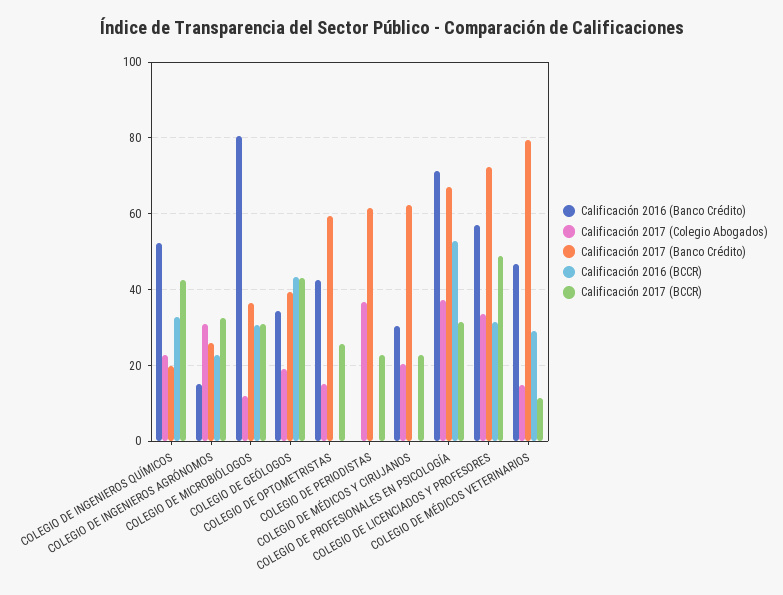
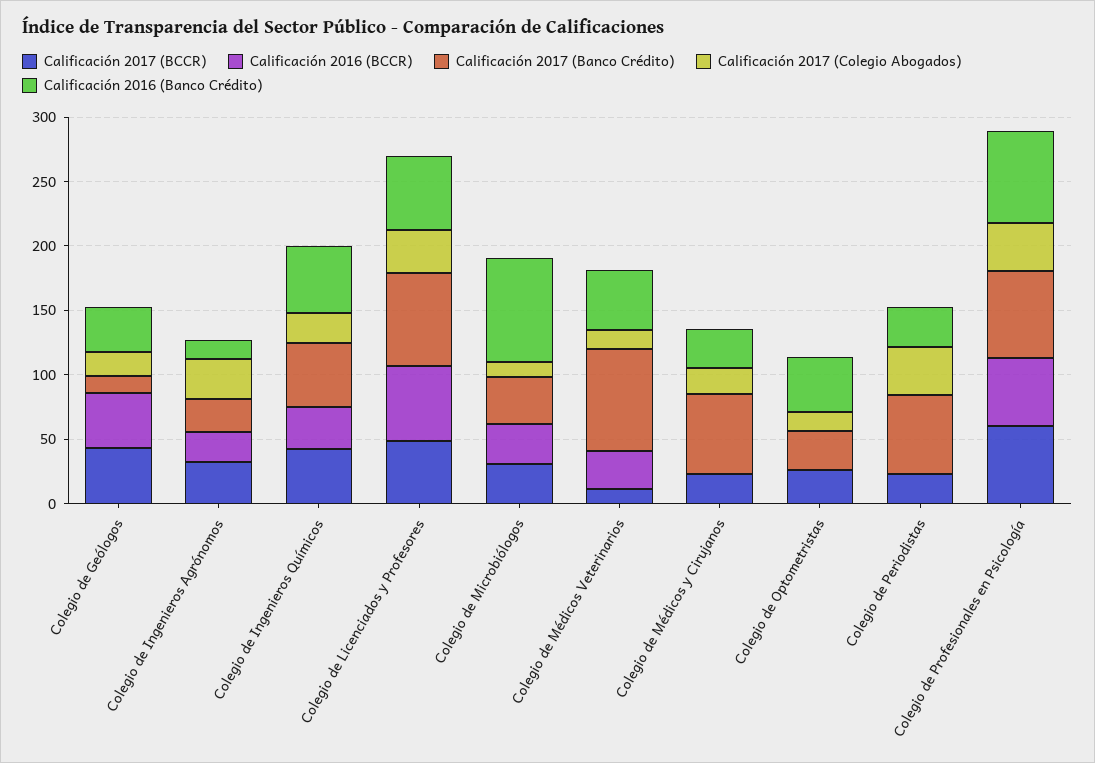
Calificación 2017 (Banco Crédito), COLEGIO DE INGENIEROS QUÍMICOS: 20 -> 50
Calificación 2017 (Banco Crédito), COLEGIO DE GEÓLOGOS: 40 -> 10
Calificación 2017 (Banco Crédito), COLEGIO DE OPTOMETRISTAS: 60 -> 30
Calificación 2016 (Banco Crédito), COLEGIO DE PERIODISTAS: 0 -> 30
Calificación 2017 (BCCR), COLEGIO DE PROFESIONALES EN PSICOLOGÍA: 32 -> 60
Calificación 2016 (BCCR), COLEGIO DE LICENCIADOS Y PROFESORES: 32 -> 60

